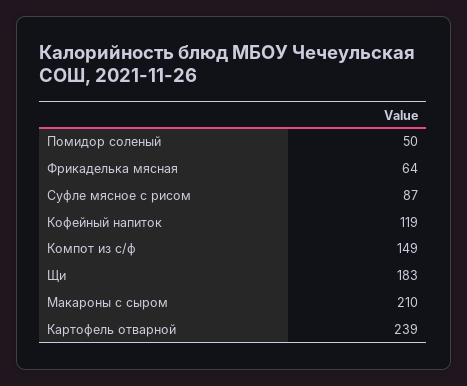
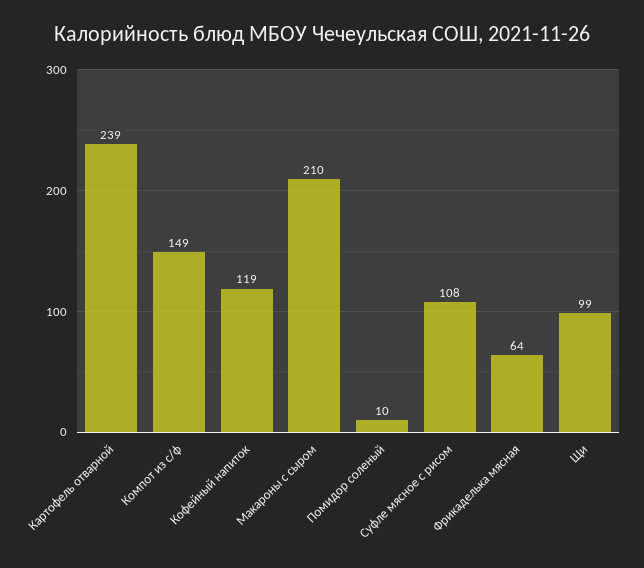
Помидор соленый: 50 -> 10
Суфле мясное с рисом: 87 -> 108
Щи: 183 -> 99

